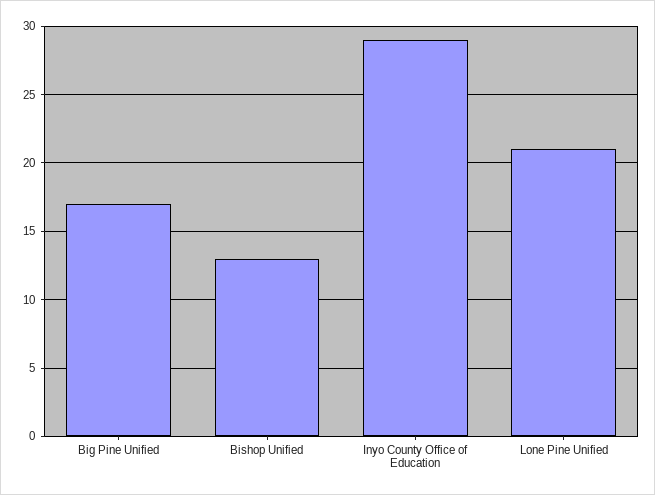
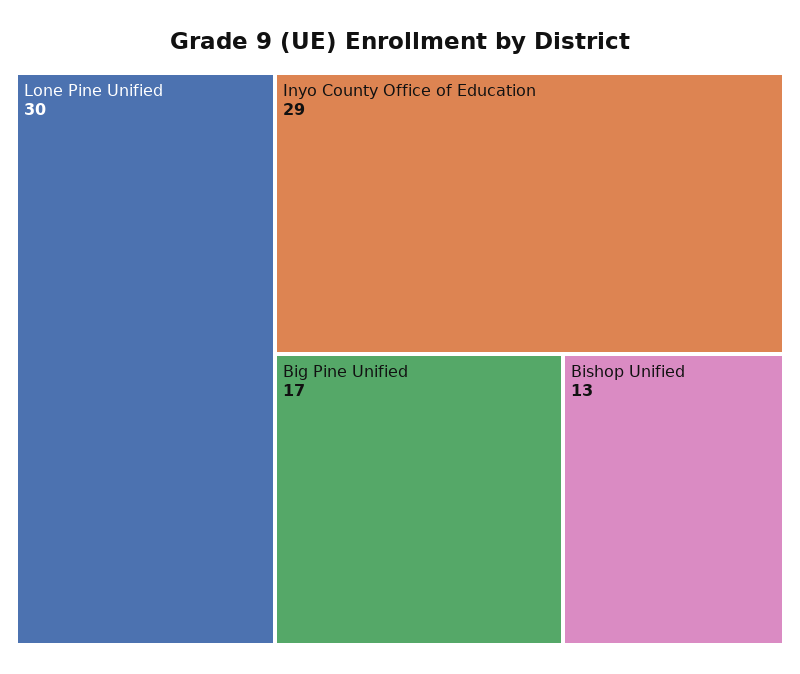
Lone Pine Unified: 21 -> 30

